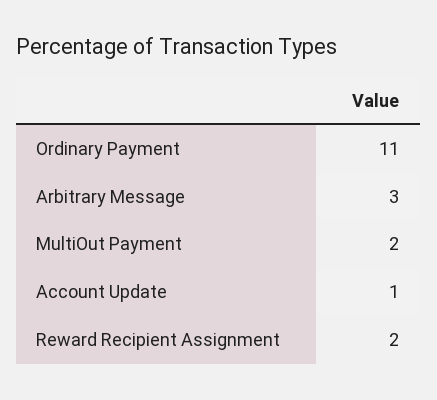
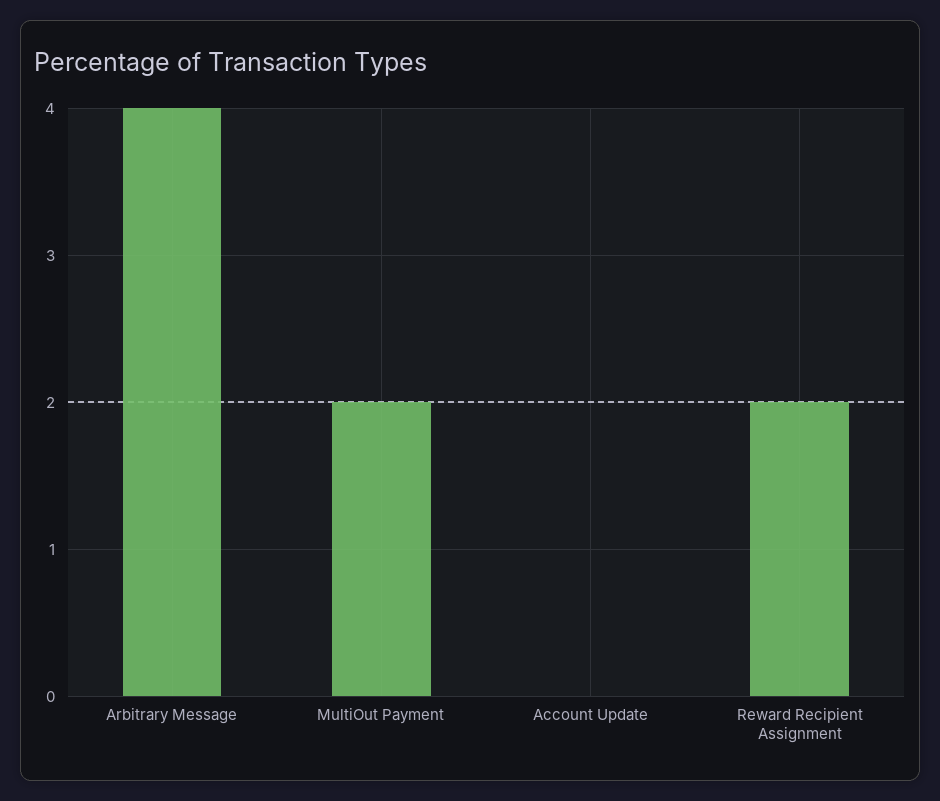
Ordinary Payment: 11 -> none
Arbitrary Message: 3 -> 4
Account Update: 1 -> 0

